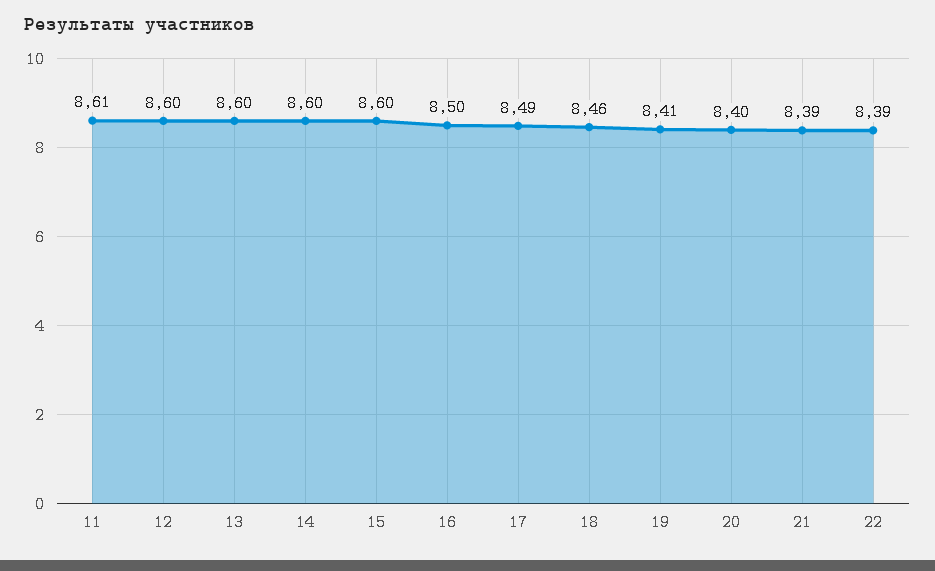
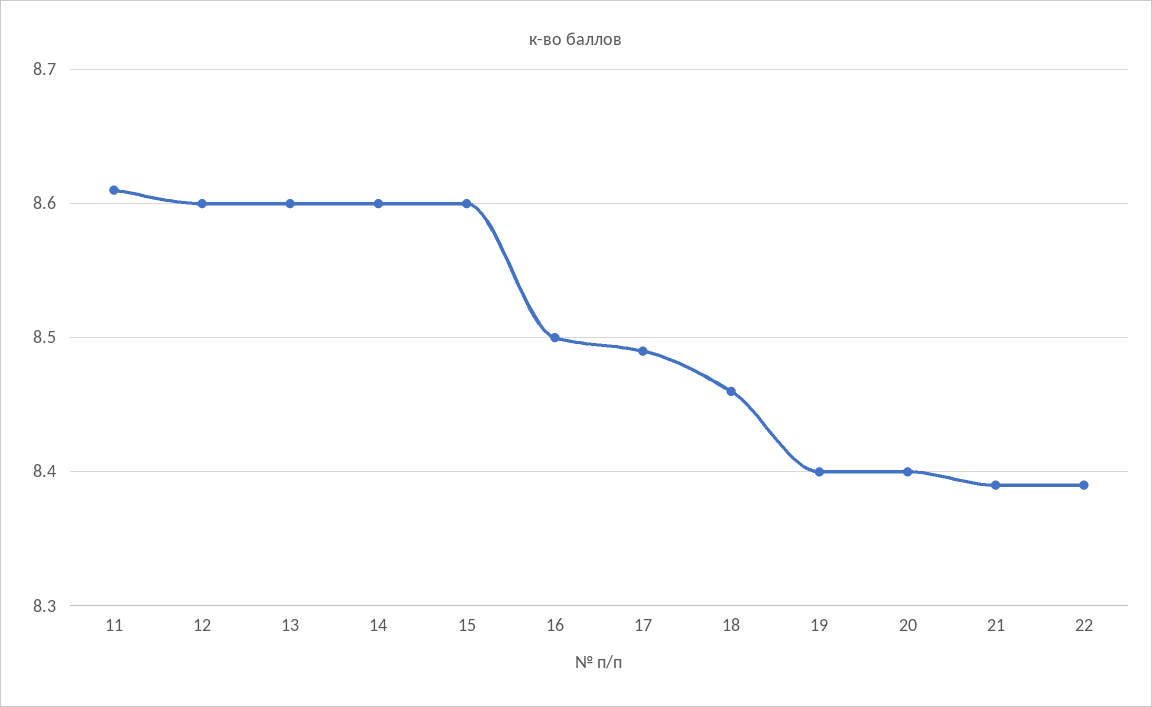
19: 8.41 -> 8.4

